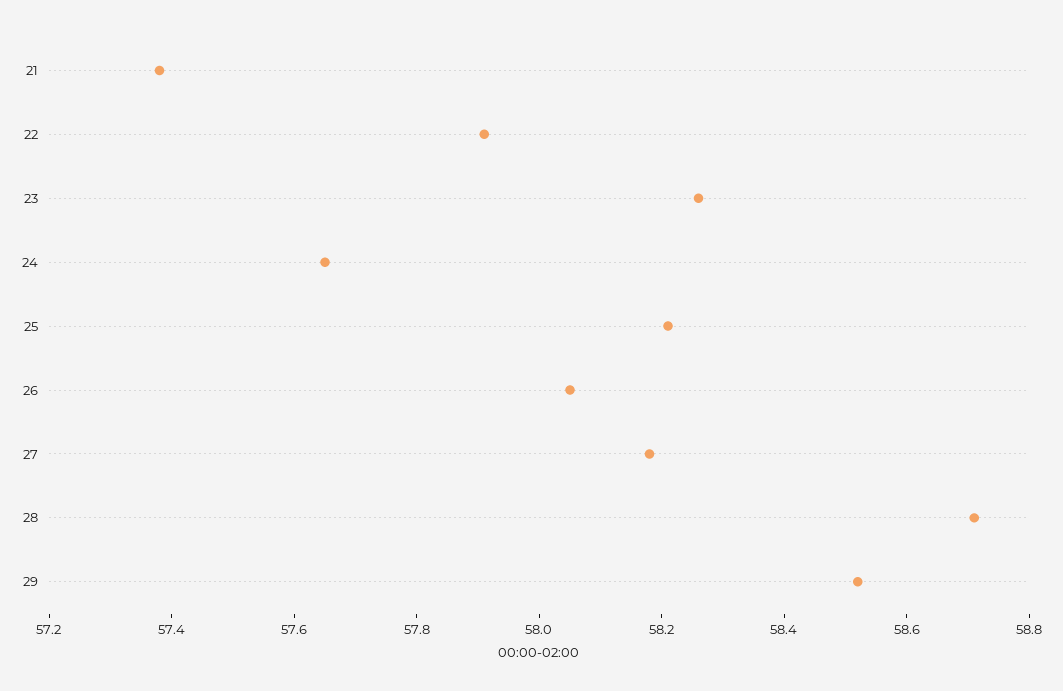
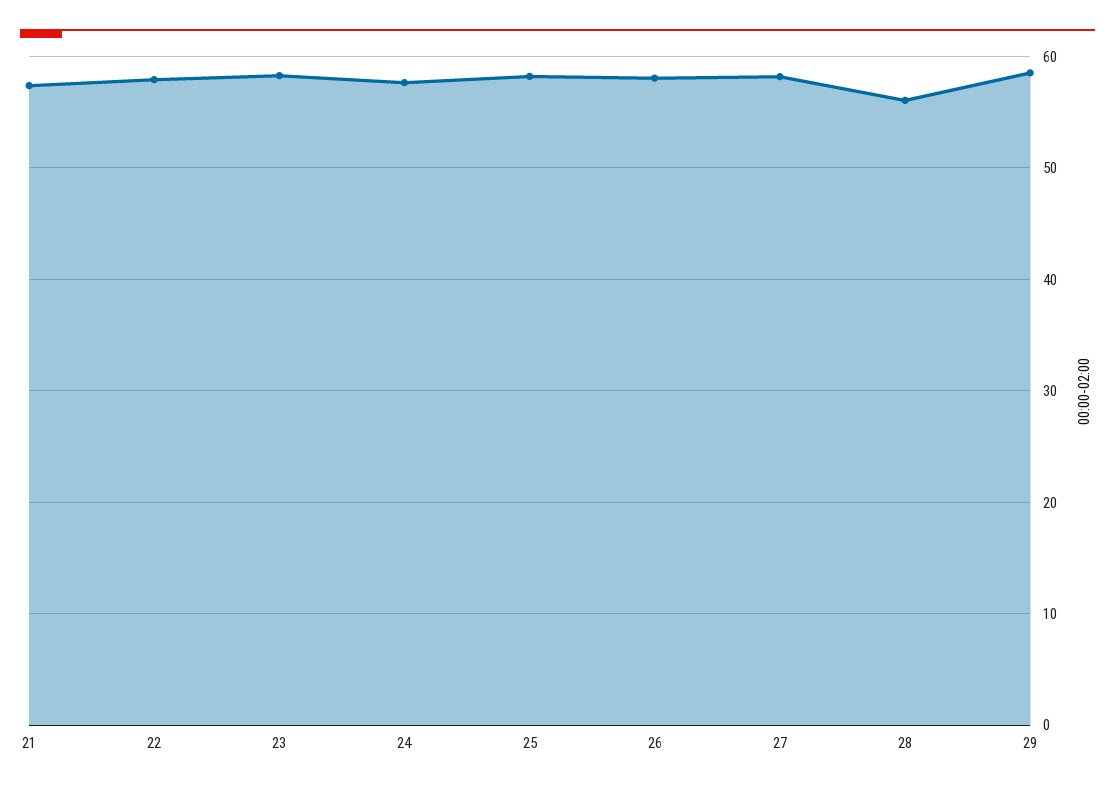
28: 58.7 -> 56

